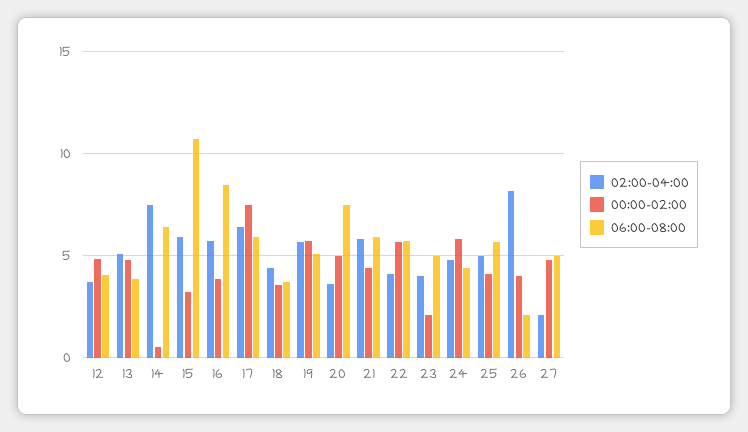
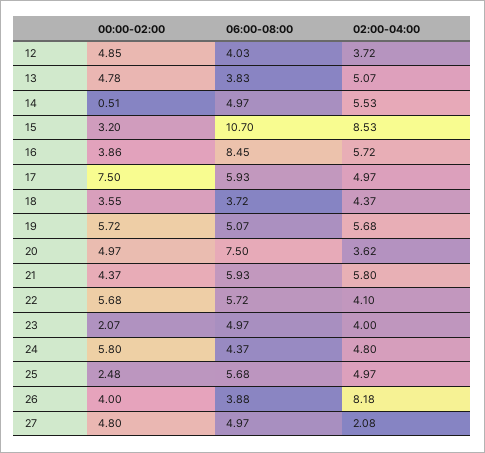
02:00-04:00, 14: 7.5 -> 5.53
06:00-08:00, 14: 6.5 -> 4.97
02:00-04:00, 15: 6 -> 8.53
02:00-04:00, 17: 6.5 -> 4.97
00:00-02:00, 25: 4 -> 2.48
06:00-08:00, 26: 2 -> 3.88

